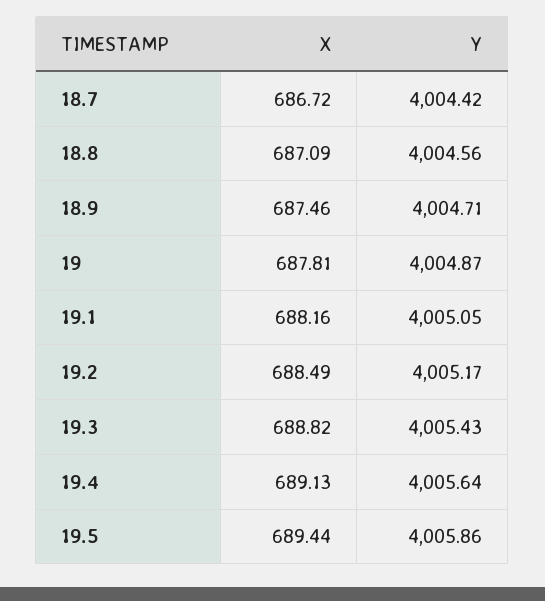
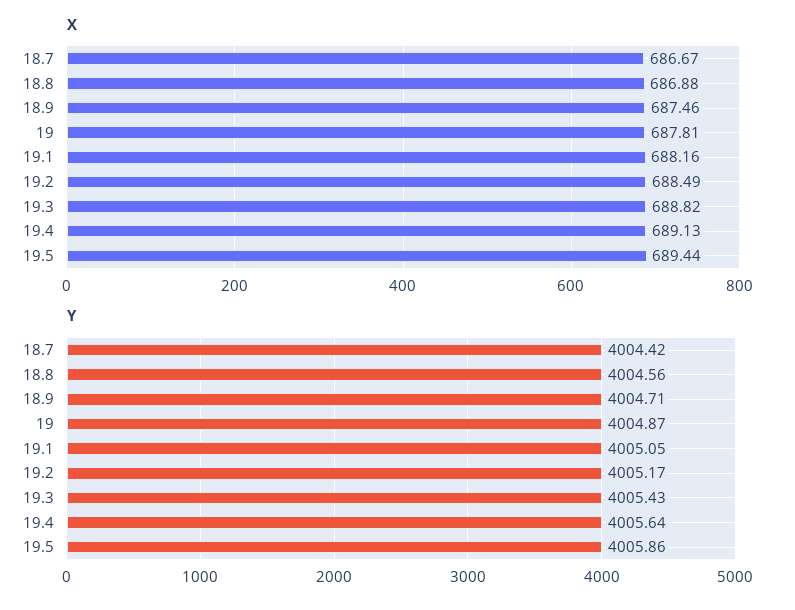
X, 18.7: 686.72 -> 686.67
X, 18.8: 687.09 -> 686.88

